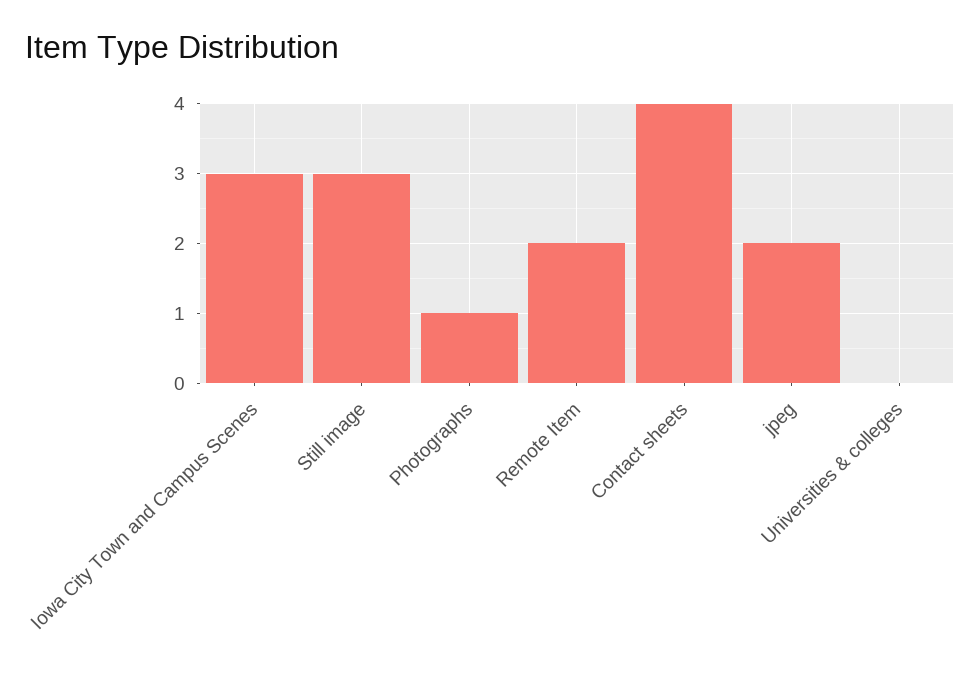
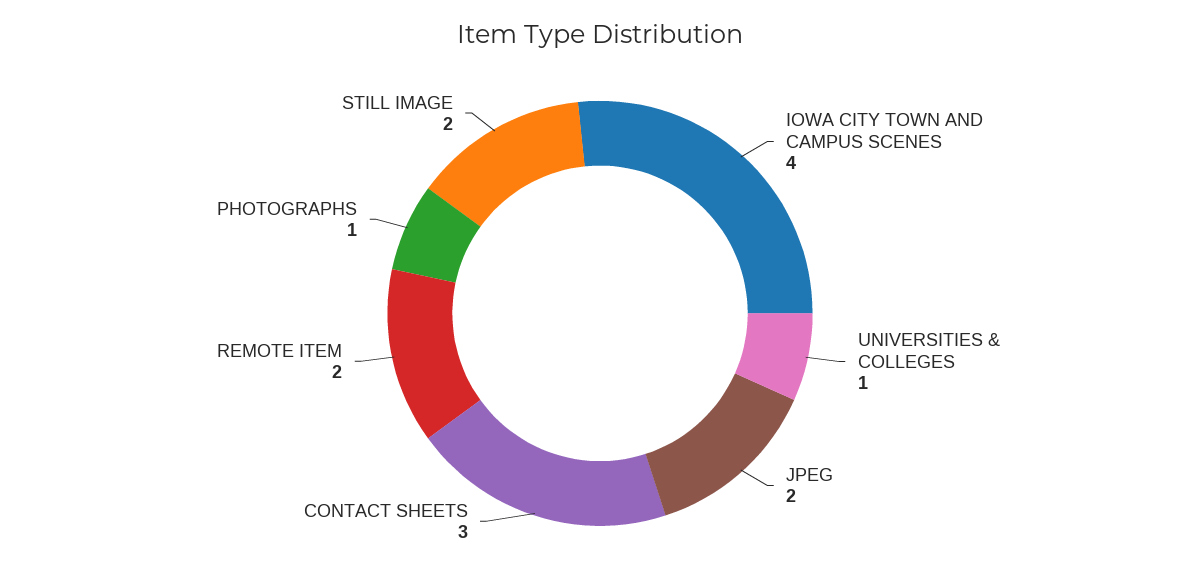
Iowa City Town and Campus Scenes: 3 -> 4
Still image: 3 -> 2
Contact sheets: 4 -> 3
Universities & colleges: 0 -> 1

